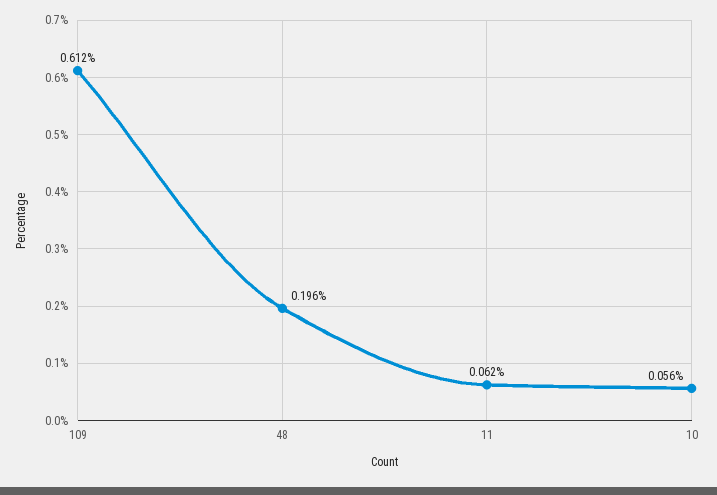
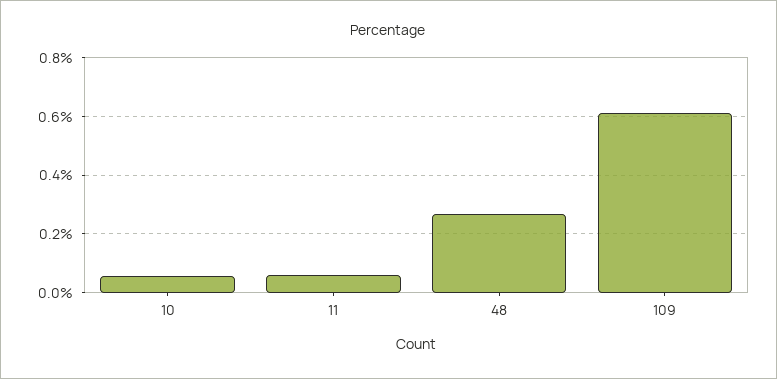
48: 0.196 -> 0.275

